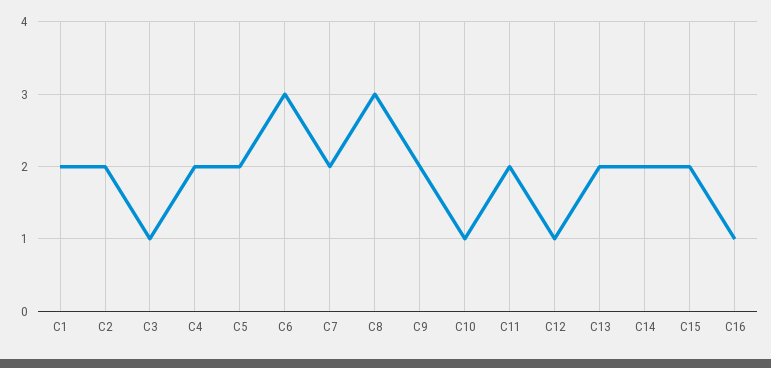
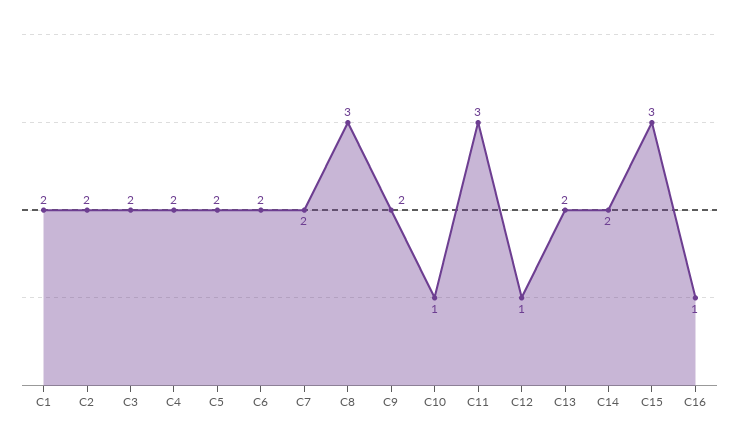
C3: 1 -> 2
C6: 3 -> 2
C11: 2 -> 3
C15: 2 -> 3

